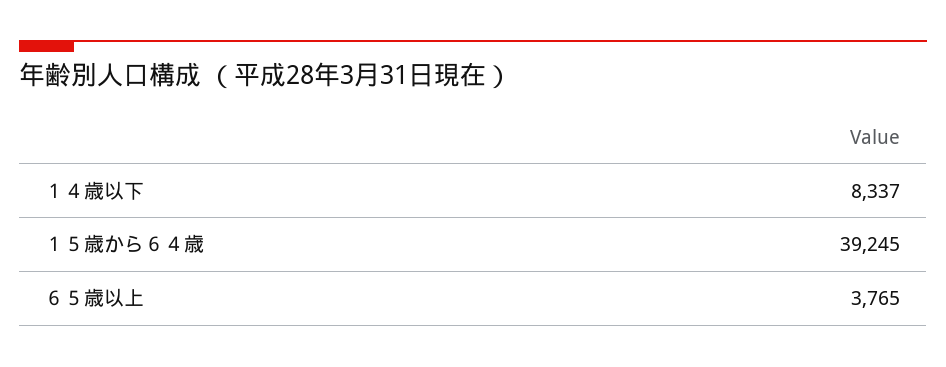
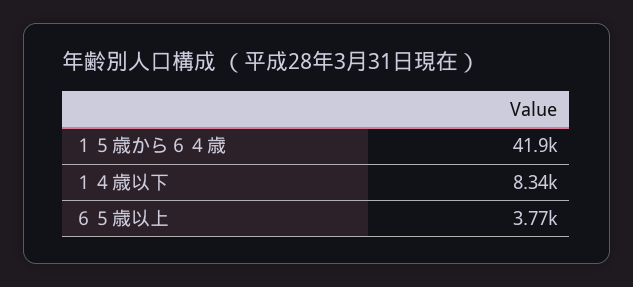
１５歳から６４歳: 39245 -> 41900

